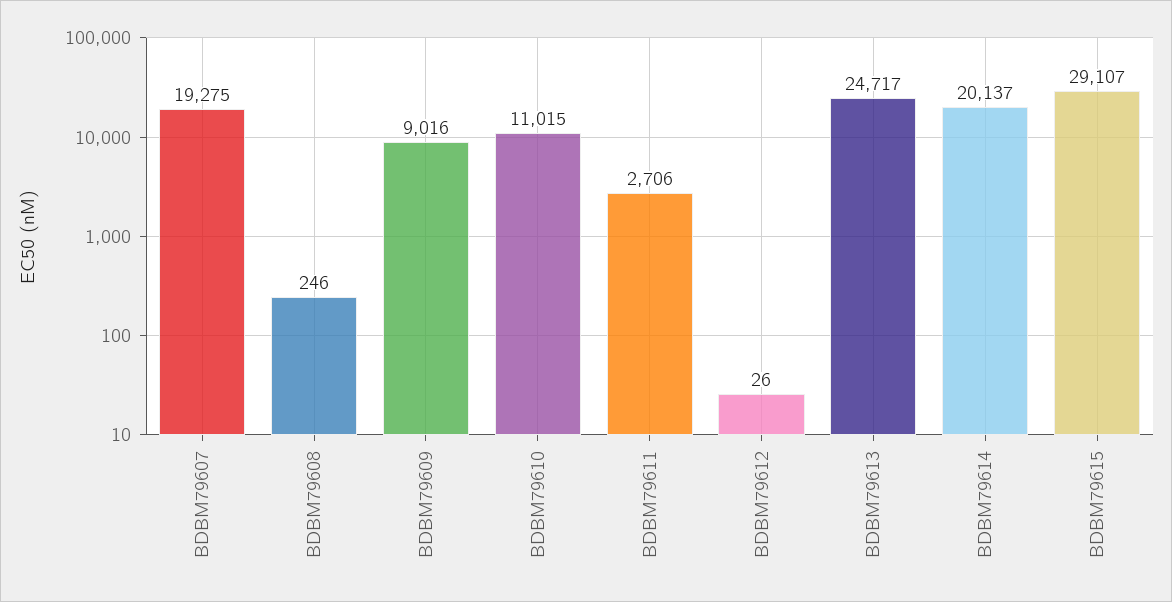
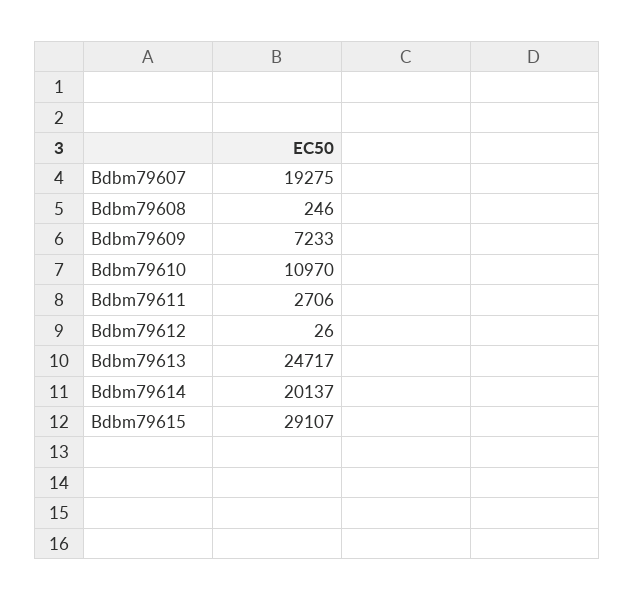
BDBM79609: 9016 -> 7233
BDBM79610: 11015 -> 10970

